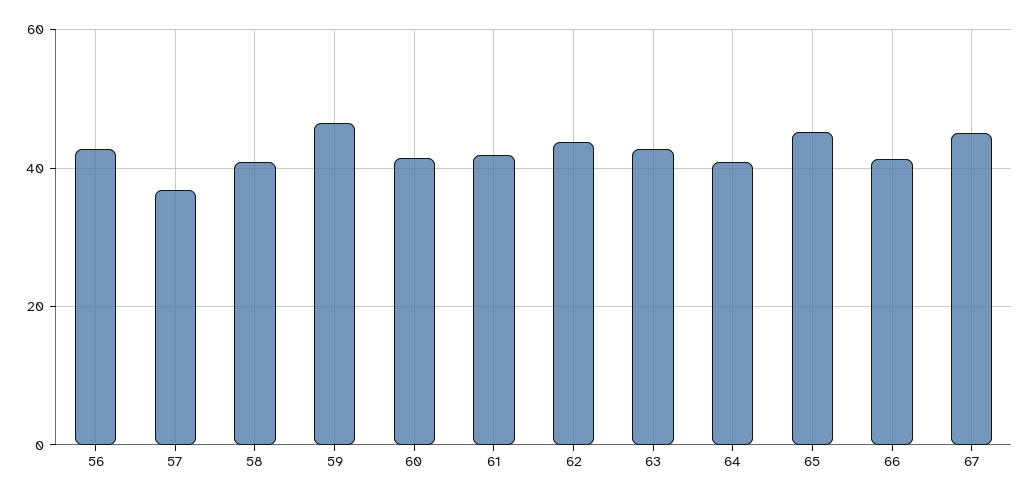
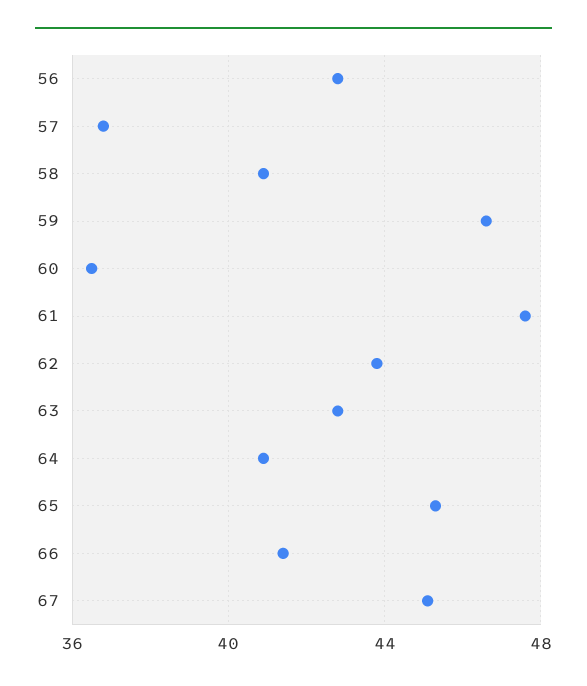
60: 42 -> 36.5
61: 42 -> 47.5

